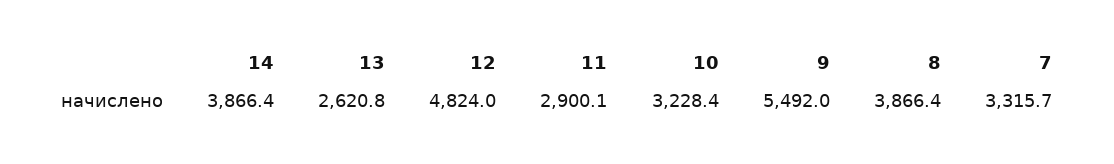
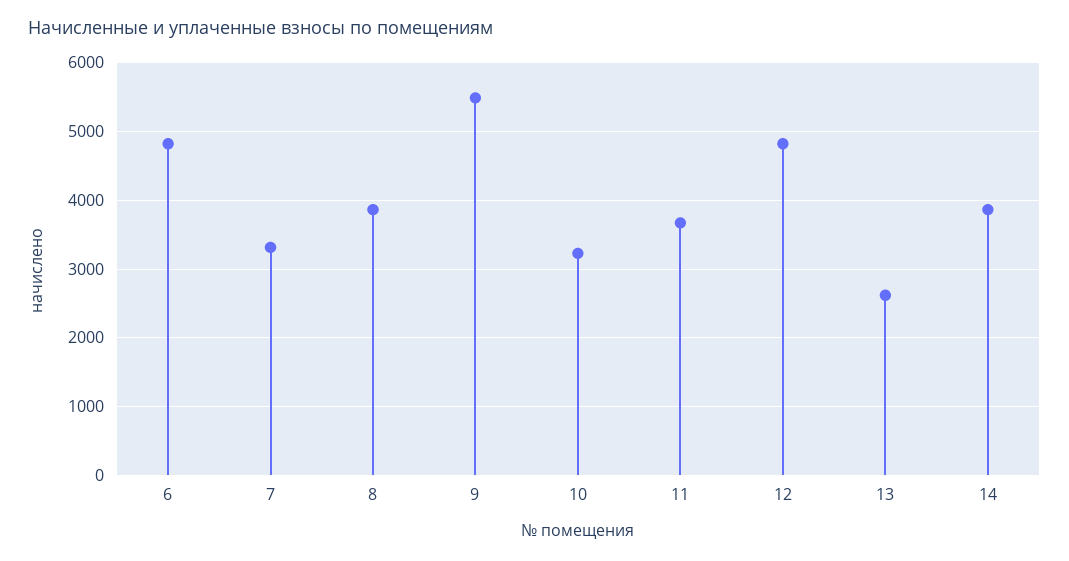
11: 2900.1 -> 3700
6: none -> 4800

